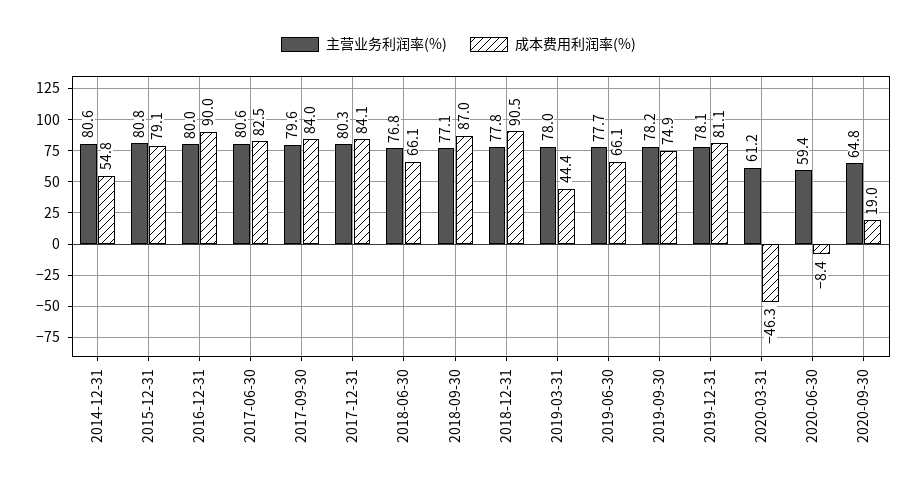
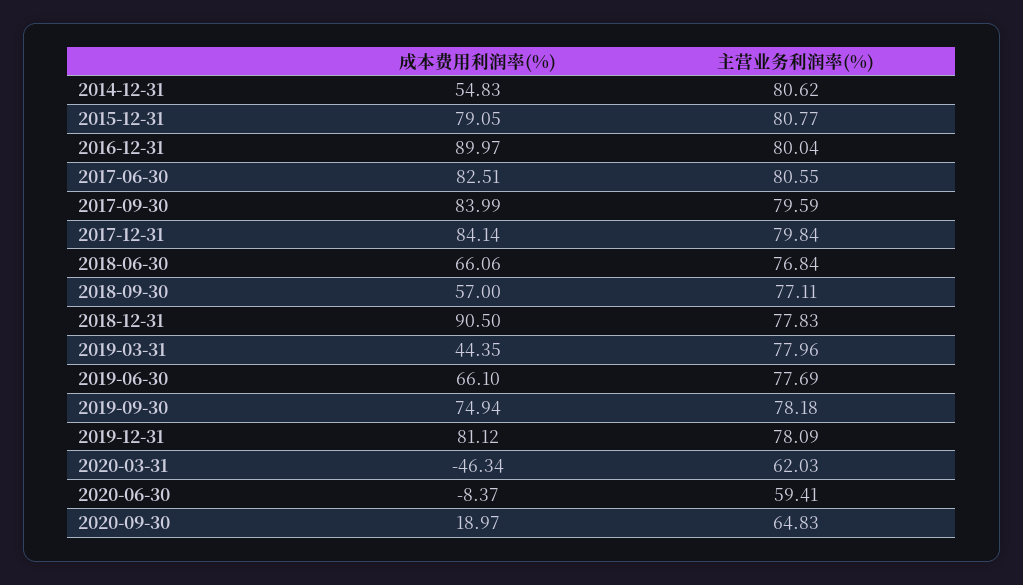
主营业务利润率(%), 2017-12-31: 80.3 -> 79.84
成本费用利润率(%), 2018-09-30: 87 -> 57
主营业务利润率(%), 2020-03-31: 61.2 -> 62.03

